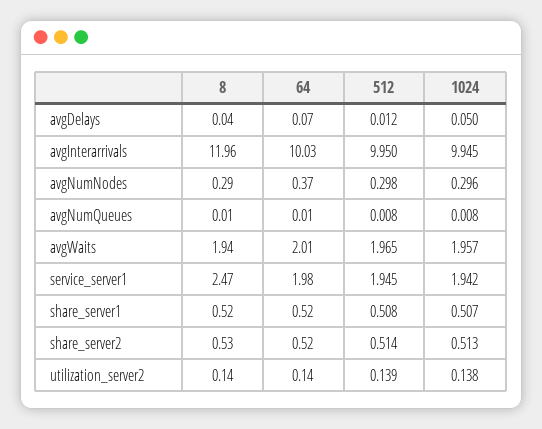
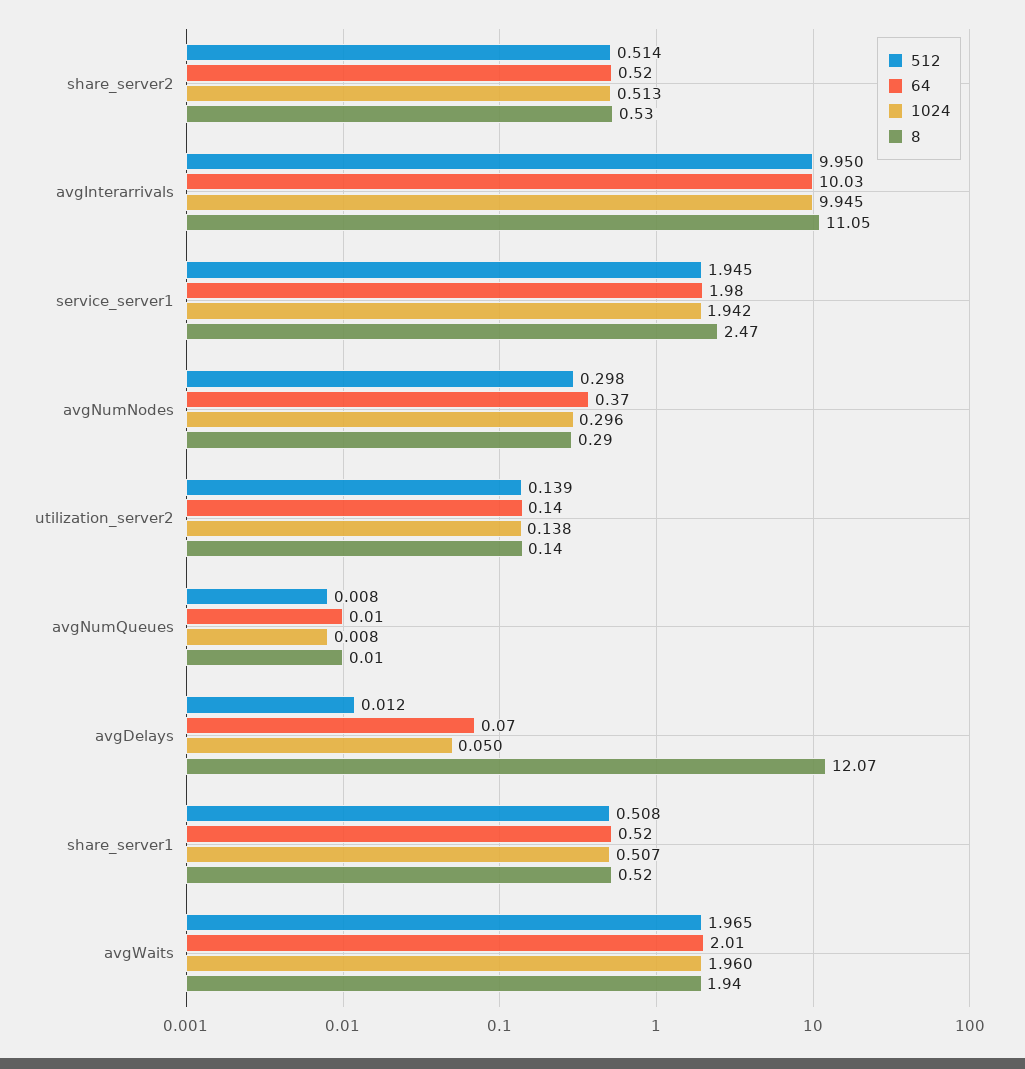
8, avgDelays: 0.04 -> 12.07
8, avgInterarrivals: 11.96 -> 11.05
1024, avgWaits: 1.957 -> 1.96

